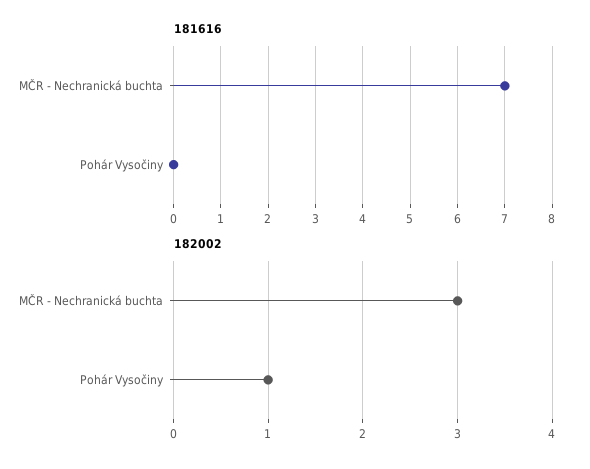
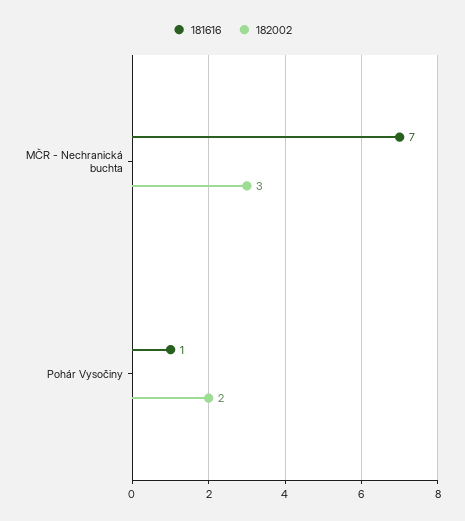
181616, Pohár Vysočiny: 0 -> 1
182002, Pohár Vysočiny: 1 -> 2

